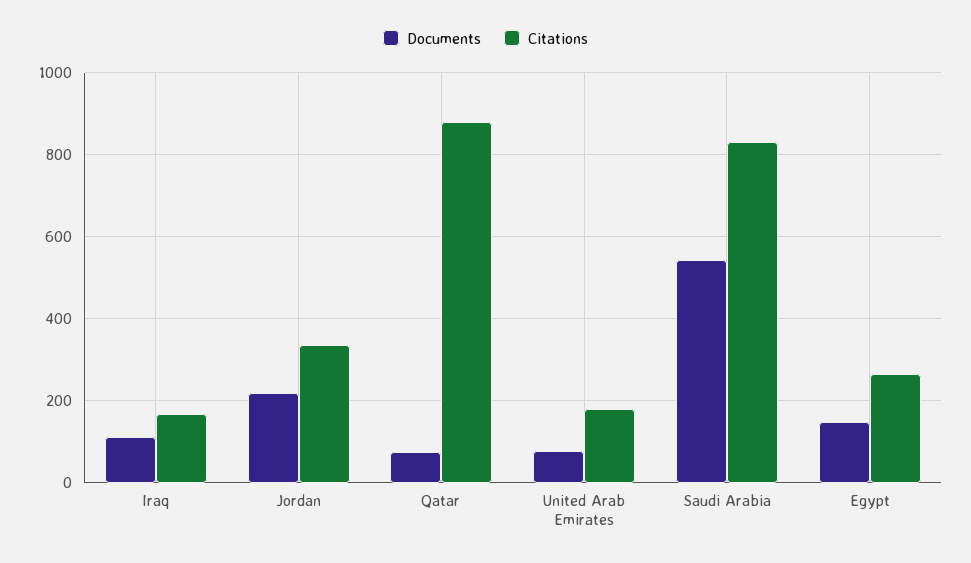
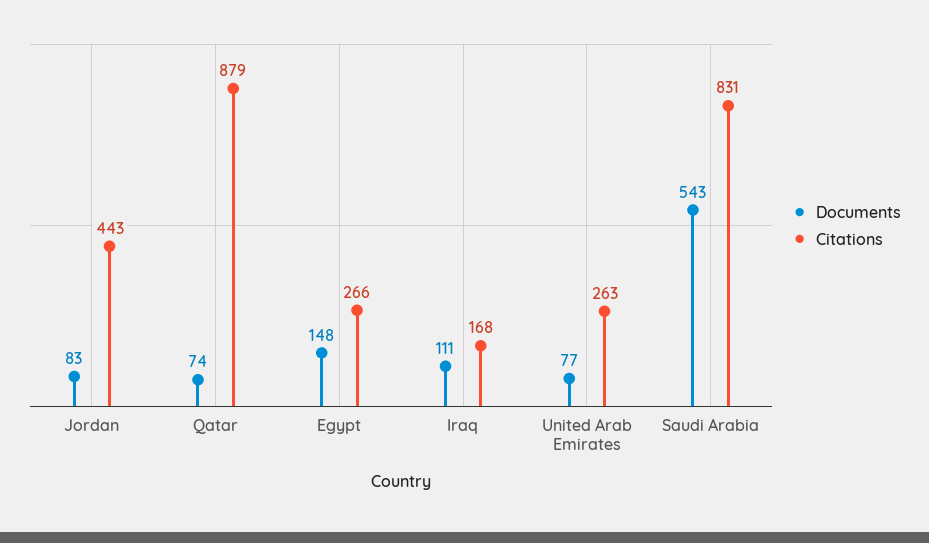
Documents, Jordan: 220 -> 83
Citations, Jordan: 340 -> 443
Citations, United Arab Emirates: 180 -> 263

